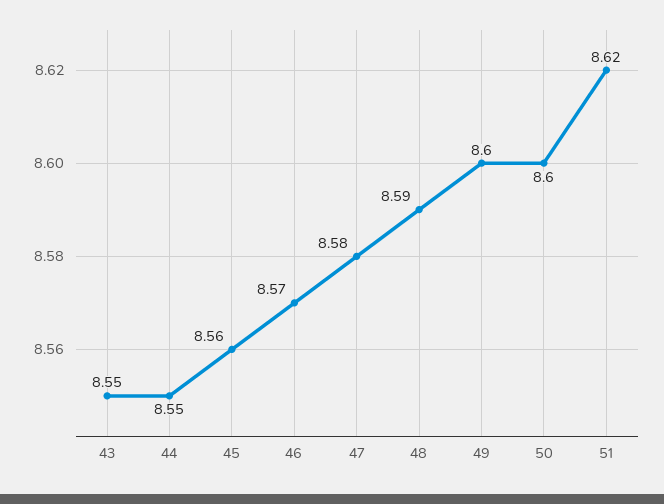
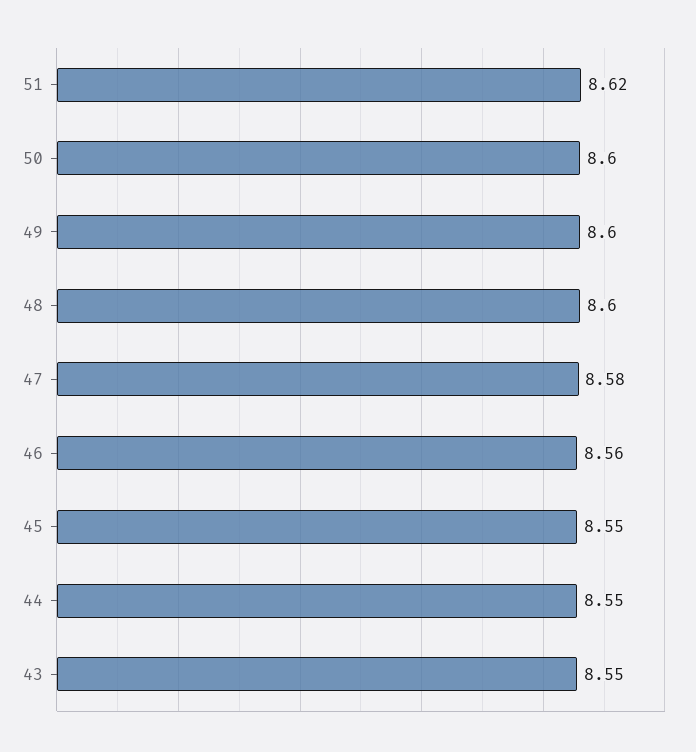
45: 8.56 -> 8.55
46: 8.57 -> 8.56
48: 8.59 -> 8.6

